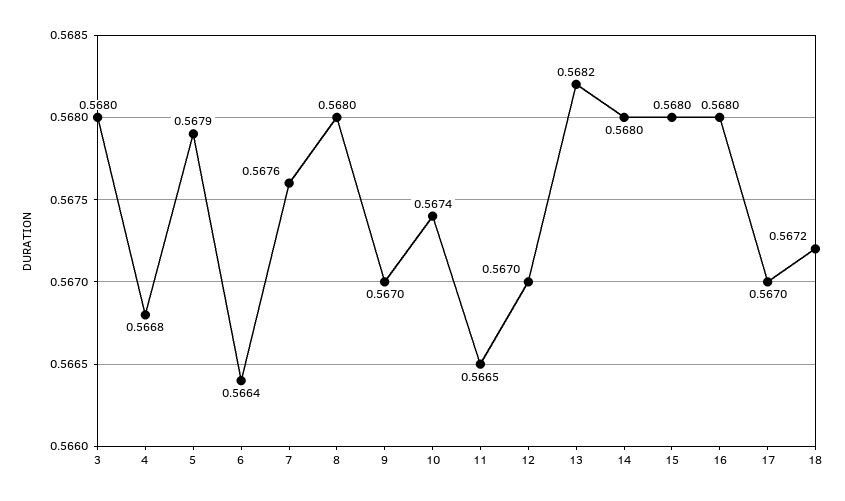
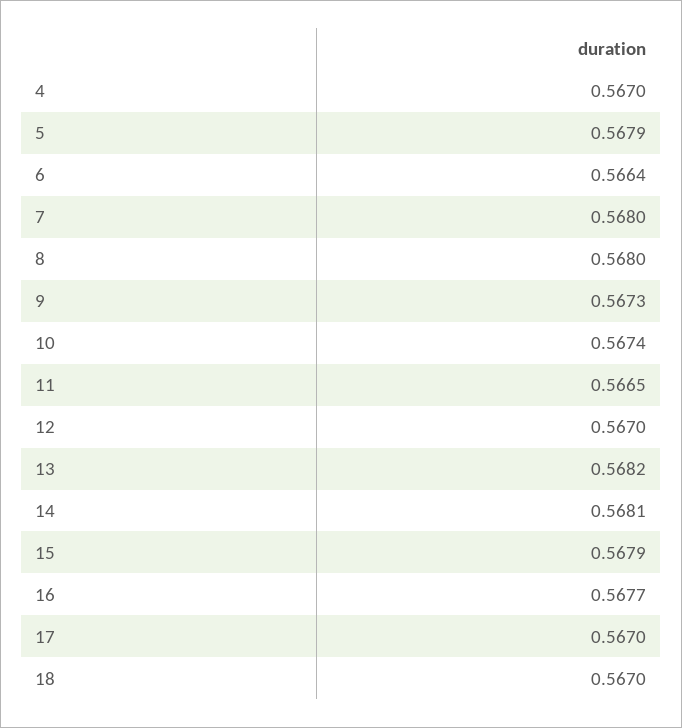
3: 0.568 -> none
4: 0.5668 -> 0.567
7: 0.5676 -> 0.568
9: 0.567 -> 0.5673
14: 0.568 -> 0.5681
15: 0.568 -> 0.5679
16: 0.568 -> 0.5677
18: 0.5672 -> 0.567

